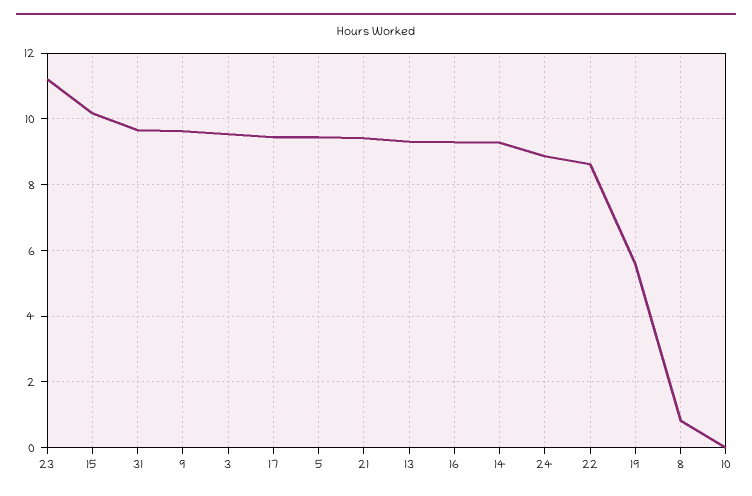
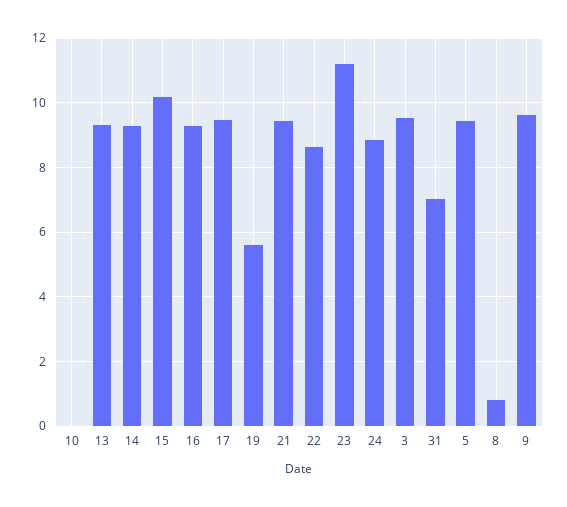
31: 9.6 -> 7

